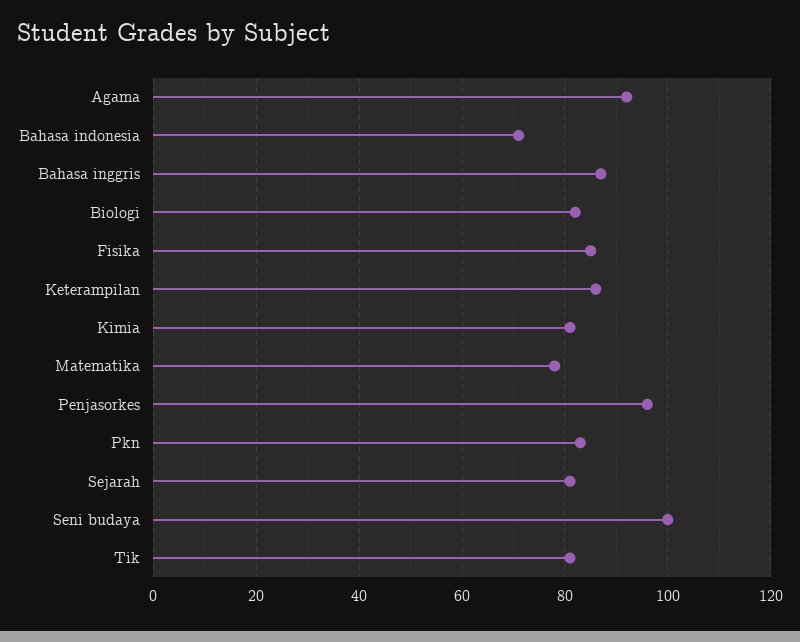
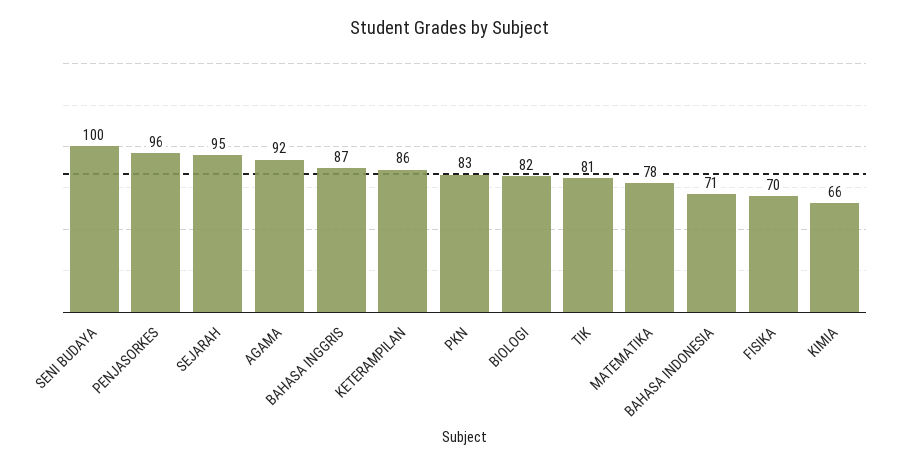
Fisika: 85 -> 70
Kimia: 80 -> 66
Sejarah: 80 -> 95

